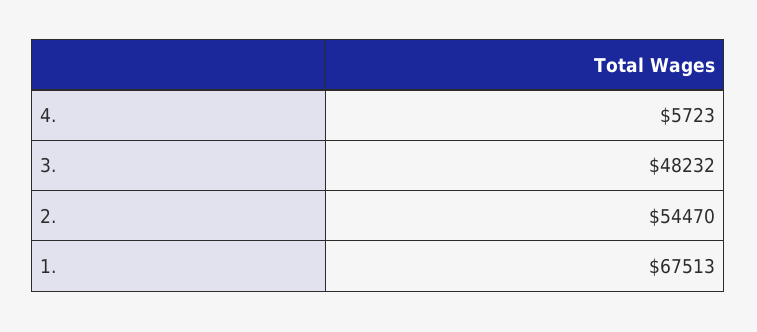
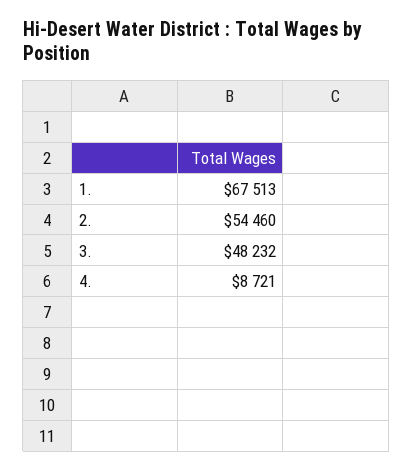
4.: 5723 -> 8721
2.: 54470 -> 54460

